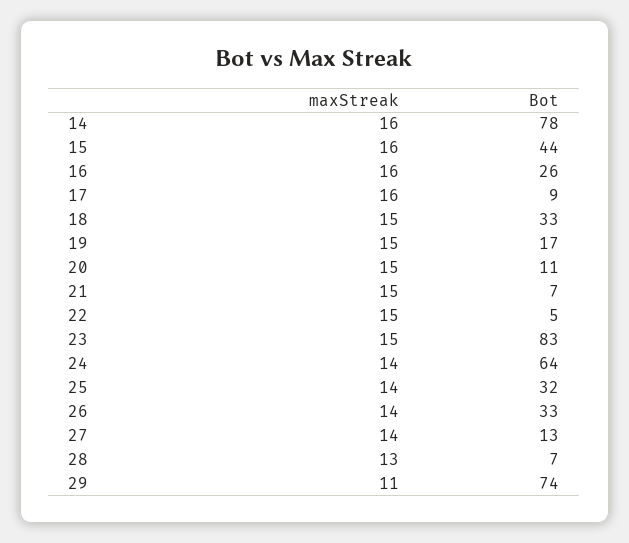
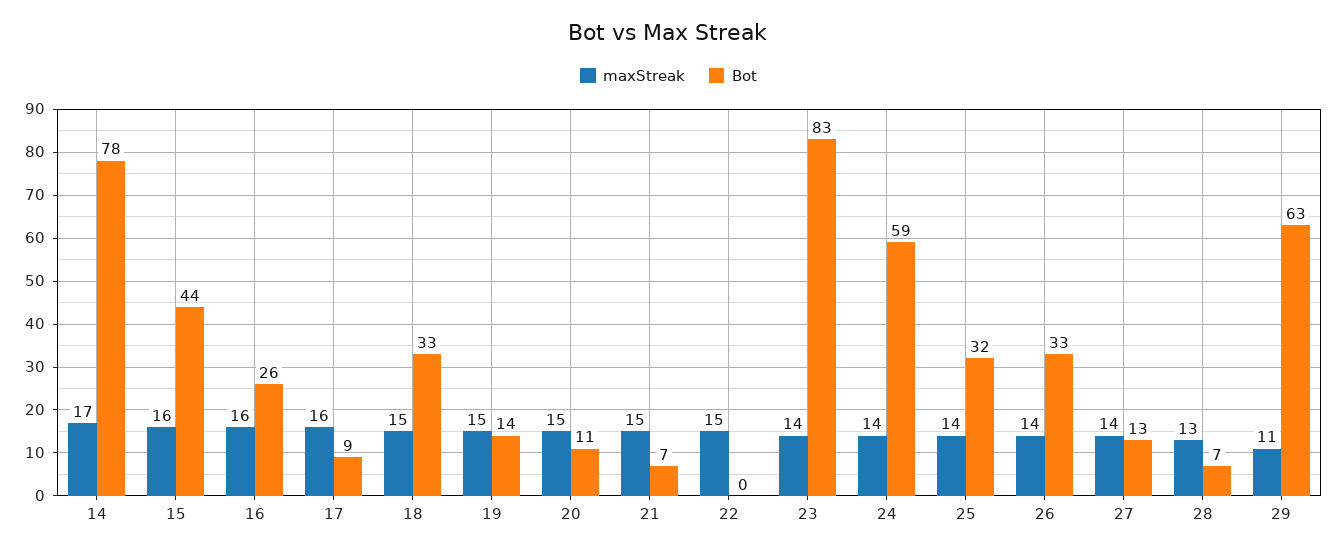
maxStreak, 14: 16 -> 17
Bot, 19: 17 -> 14
Bot, 22: 5 -> 0
maxStreak, 23: 15 -> 14
Bot, 24: 64 -> 59
Bot, 29: 74 -> 63

